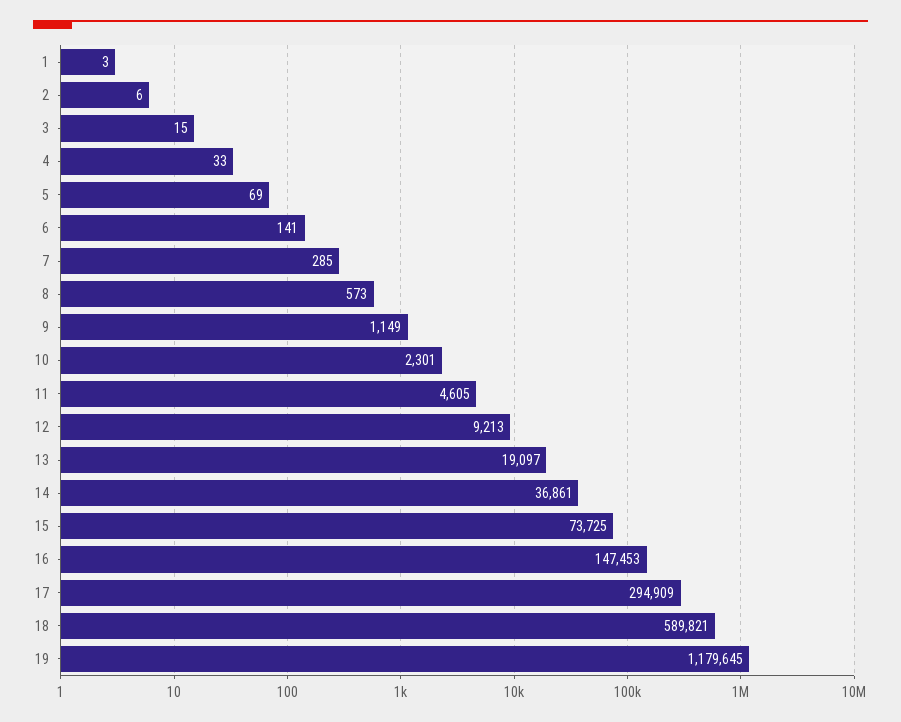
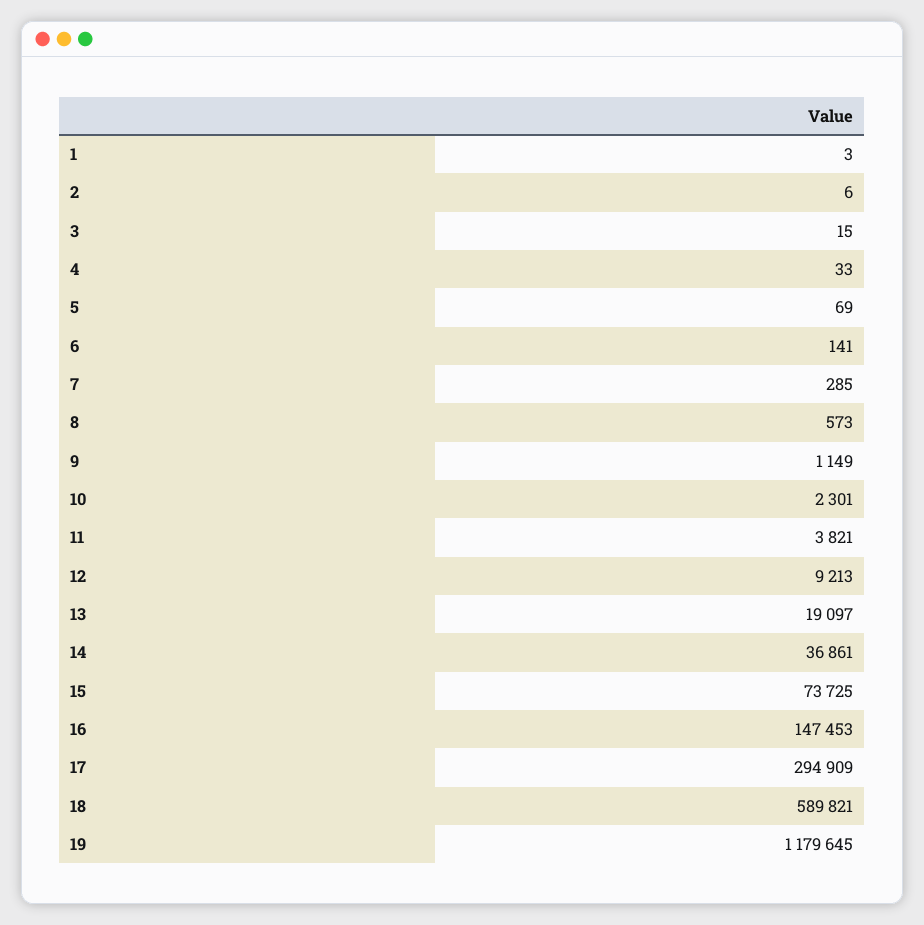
11: 4605 -> 3821

